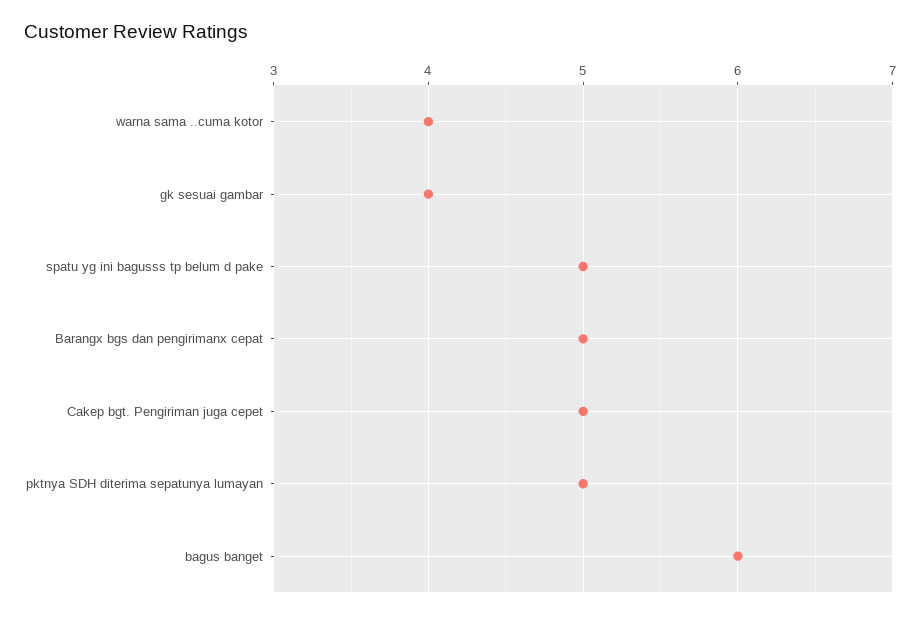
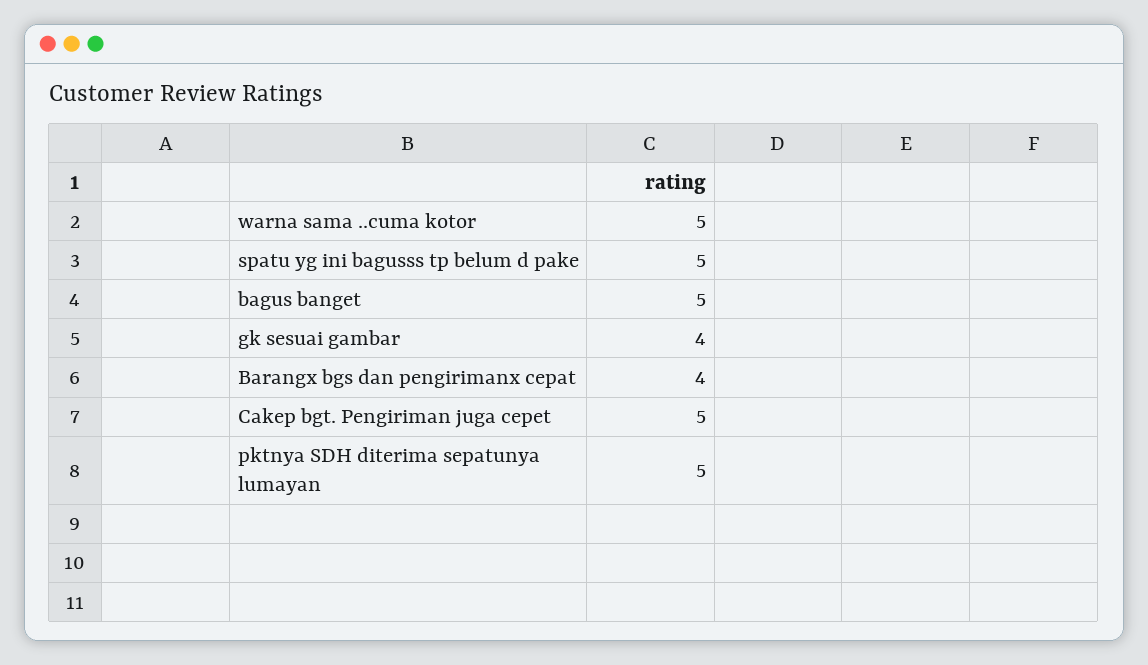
warna sama ..cuma kotor: 4 -> 5
Barangx bgs dan pengirimanx cepat: 5 -> 4
bagus banget: 6 -> 5

